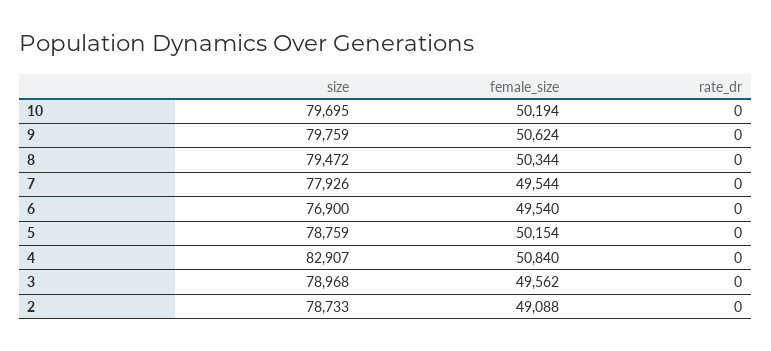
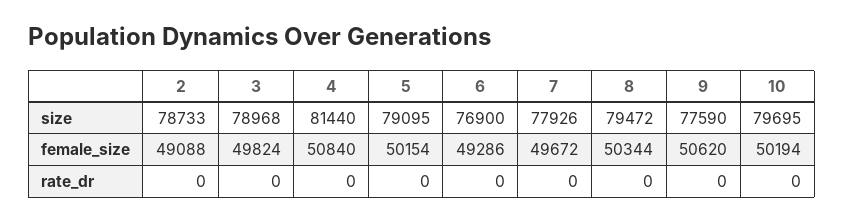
size, 9: 79759 -> 77590
female_size, 9: 50624 -> 50620
female_size, 7: 49544 -> 49672
female_size, 6: 49540 -> 49286
size, 5: 78759 -> 79095
size, 4: 82907 -> 81440
female_size, 3: 49562 -> 49824

